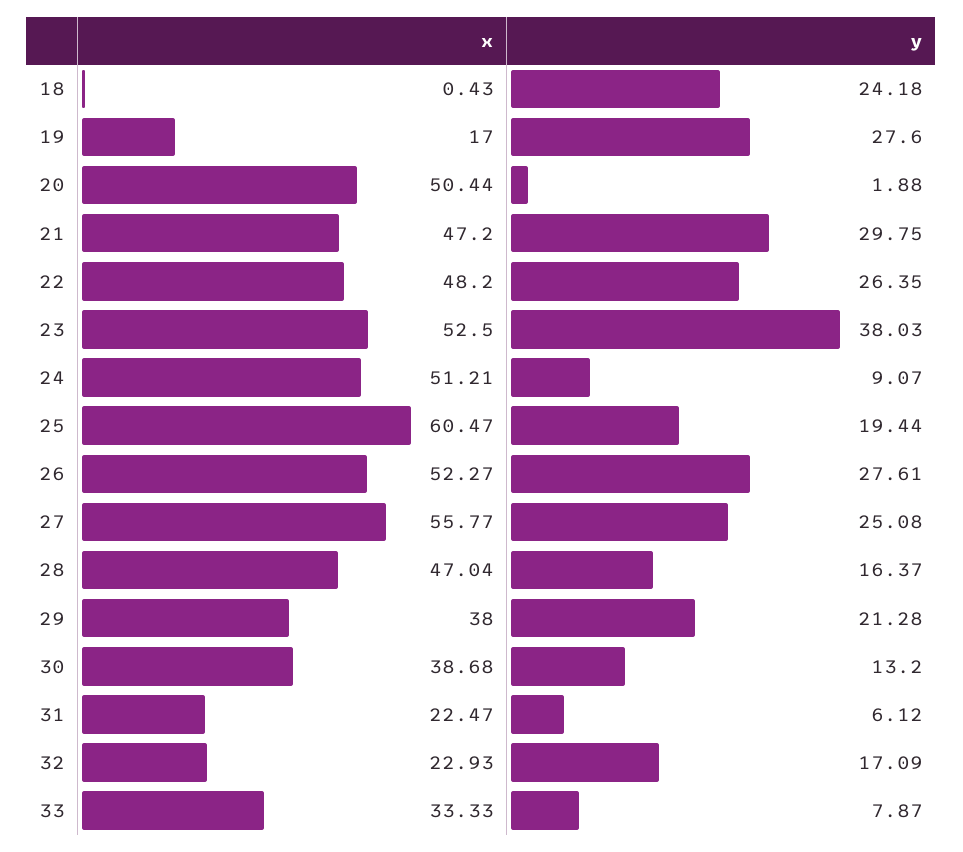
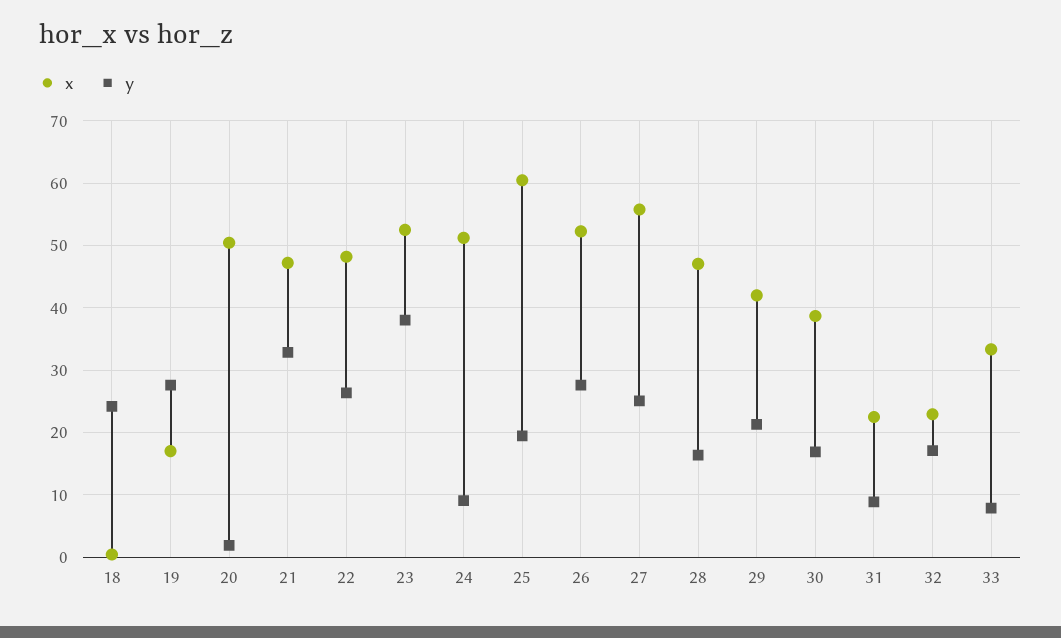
y, 21: 29.75 -> 33
x, 29: 38 -> 42
y, 30: 13.2 -> 17
y, 31: 6.12 -> 9

